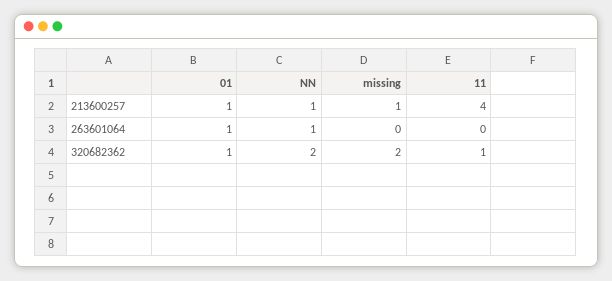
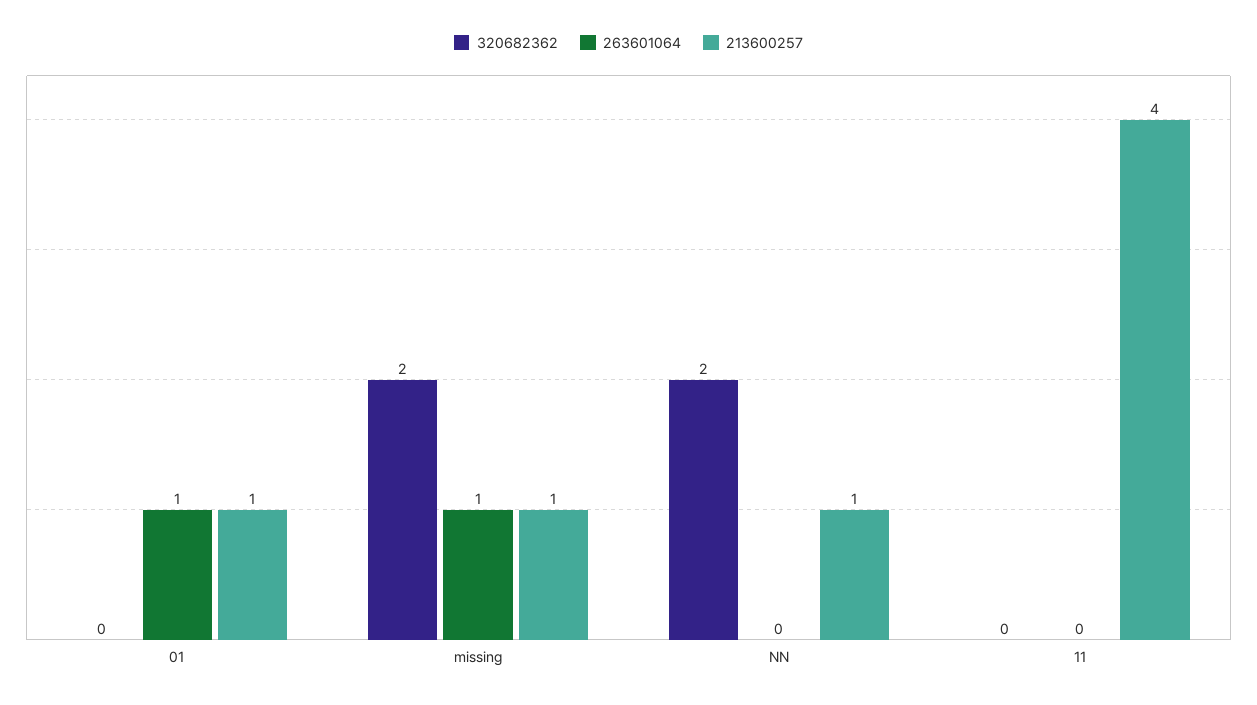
263601064, NN: 1 -> 0
263601064, missing: 0 -> 1
320682362, 01: 1 -> 0
320682362, 11: 1 -> 0

